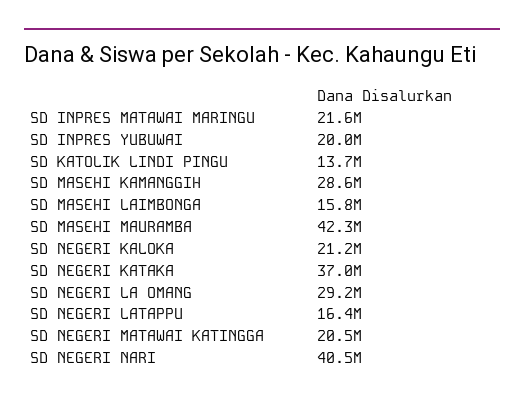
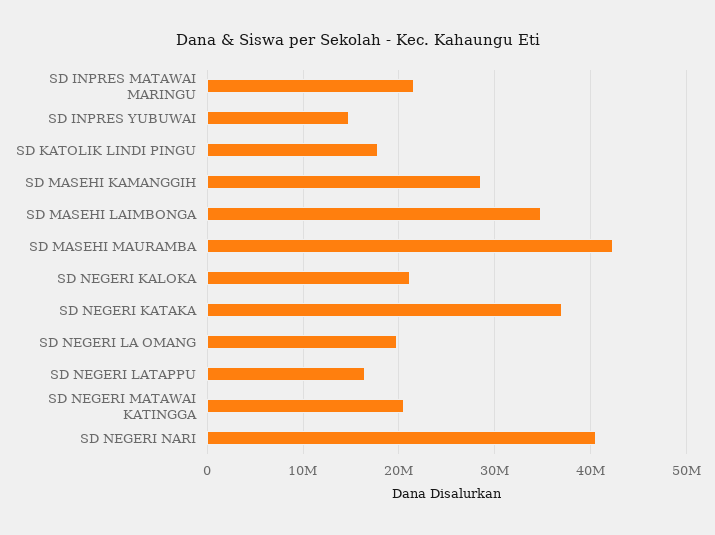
SD INPRES YUBUWAI: 20000000 -> 15000000
SD KATOLIK LINDI PINGU: 13700000 -> 18000000
SD MASEHI LAIMBONGA: 15800000 -> 35000000
SD NEGERI LA OMANG: 29200000 -> 20000000

